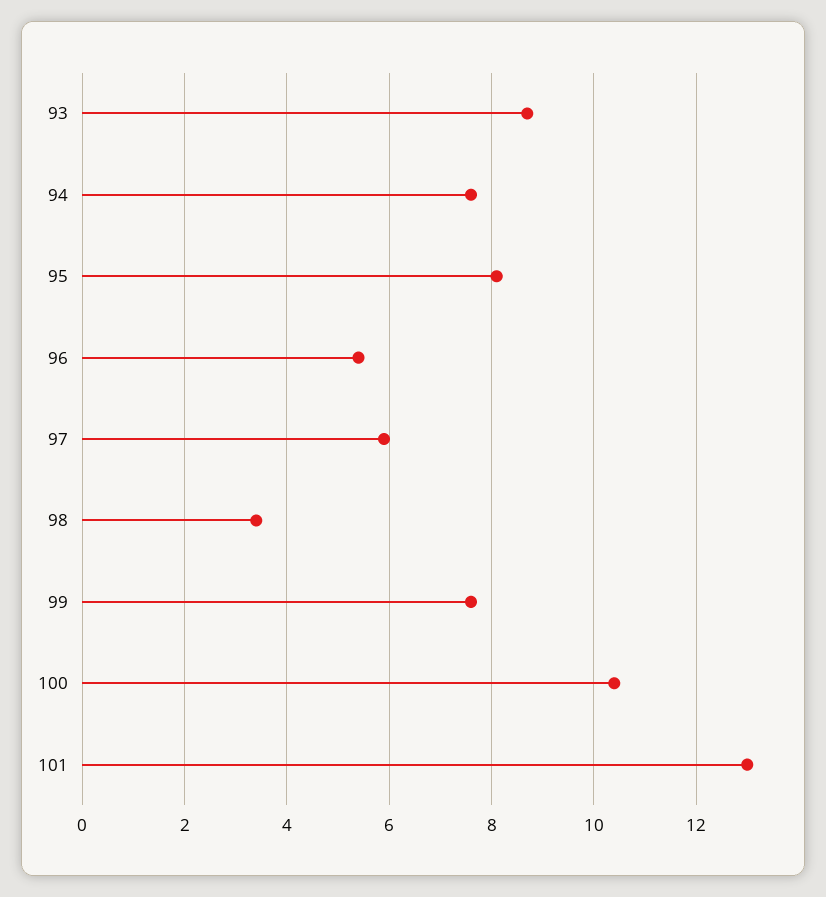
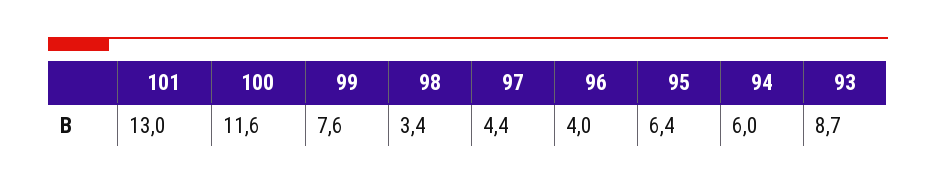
94: 7.5 -> 6
95: 8 -> 6.4
96: 5.5 -> 4
97: 6 -> 4.4
100: 10.5 -> 11.6

